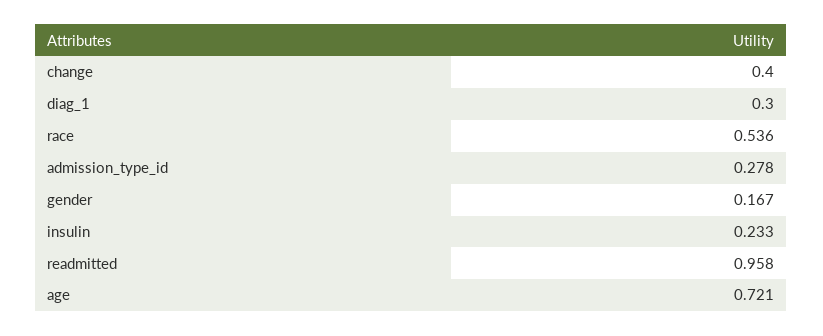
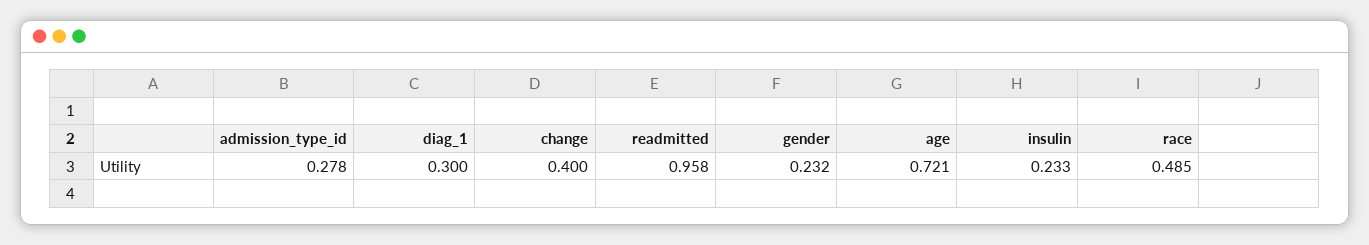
race: 0.536 -> 0.485
gender: 0.167 -> 0.232

